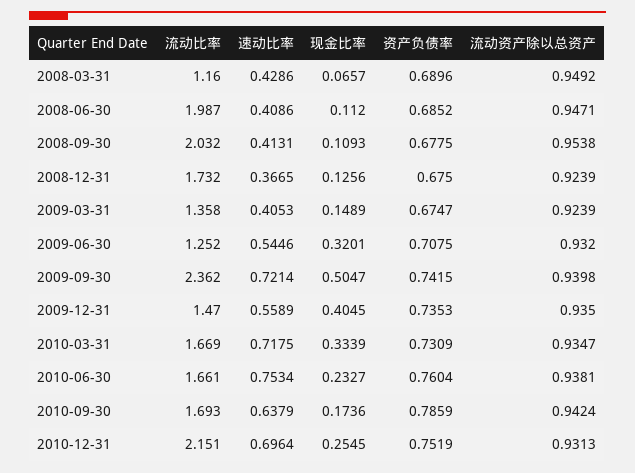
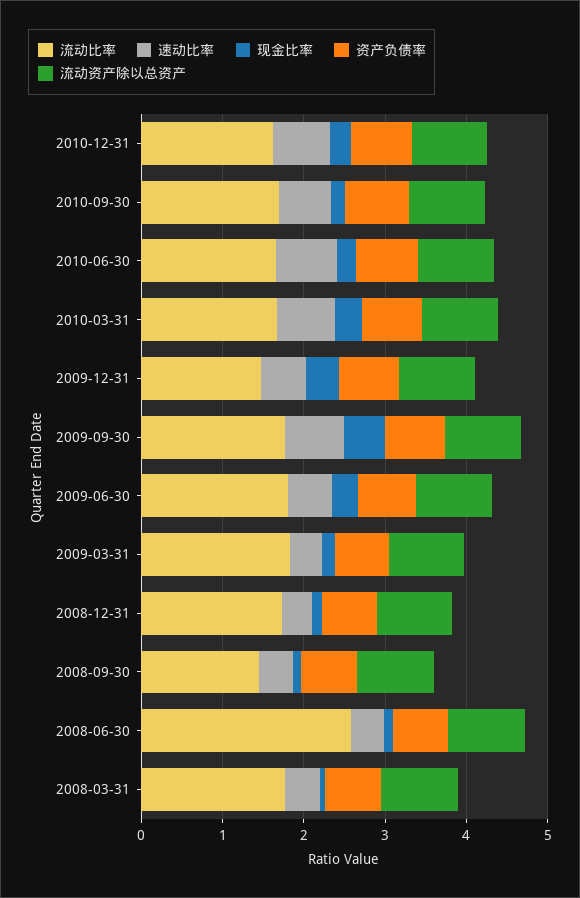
流动比率, 2008-03-31: 1.16 -> 1.8
流动比率, 2008-06-30: 1.987 -> 2.6
流动比率, 2008-09-30: 2.032 -> 1.4
流动比率, 2009-03-31: 1.358 -> 1.8
流动比率, 2009-06-30: 1.252 -> 1.8
流动比率, 2009-09-30: 2.362 -> 1.8
流动比率, 2010-12-31: 2.151 -> 1.6

